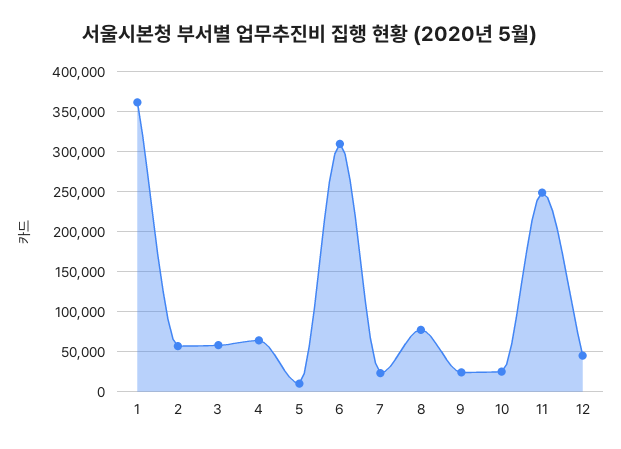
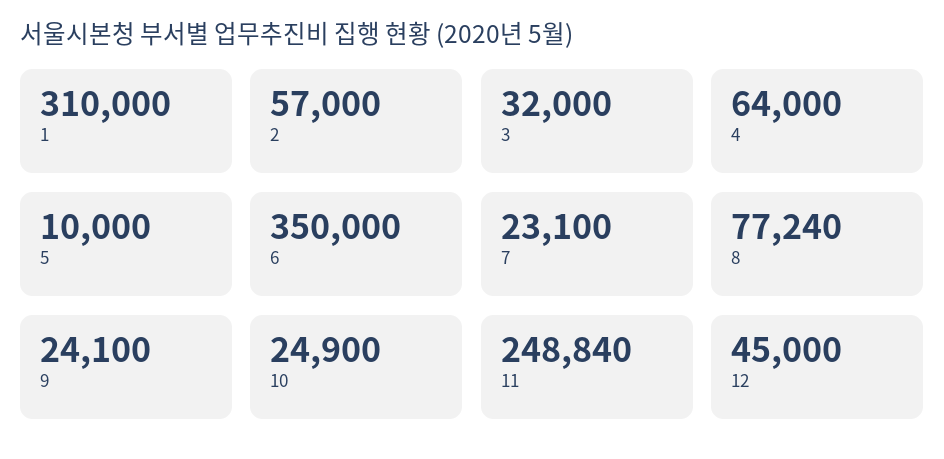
1: 360000 -> 310000
3: 60000 -> 32000
6: 310000 -> 350000

